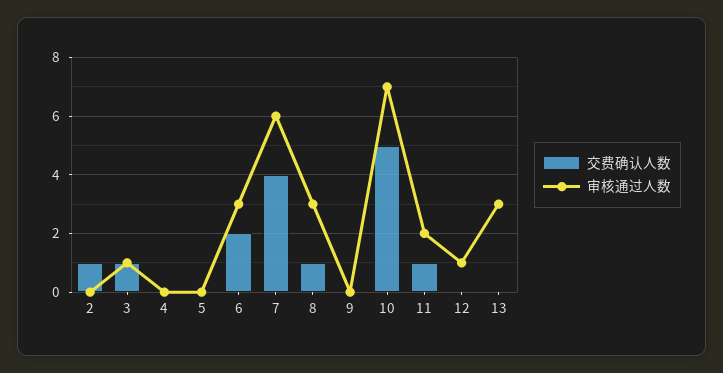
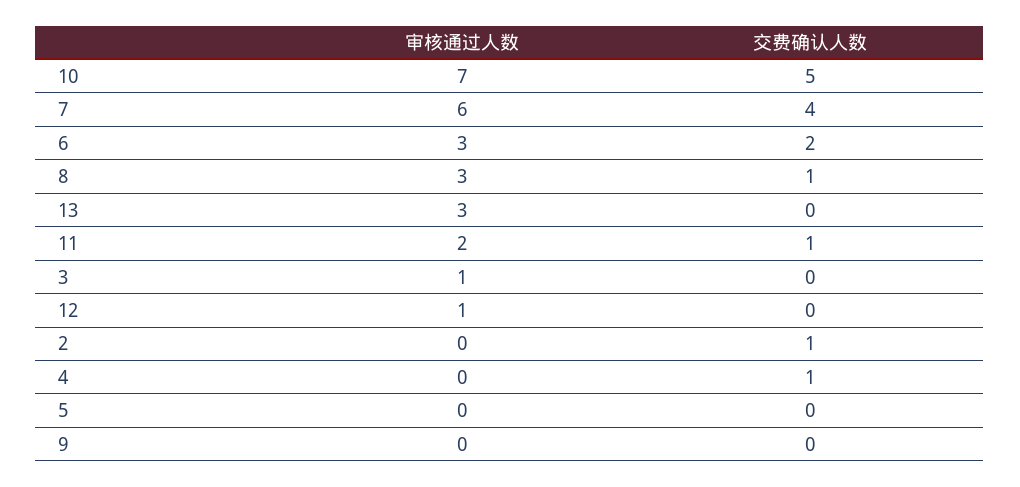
交费确认人数, 3: 1 -> 0
交费确认人数, 4: 0 -> 1

